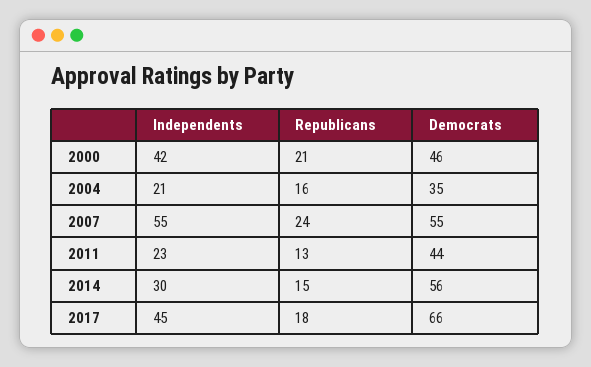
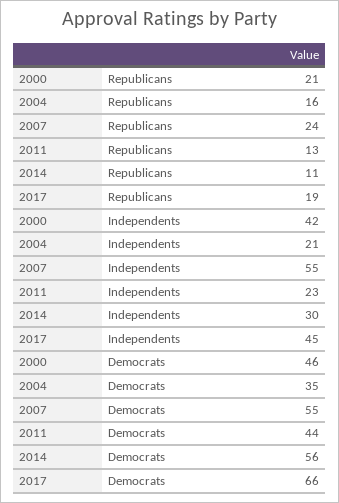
Republicans, 2014: 15 -> 11
Republicans, 2017: 18 -> 19

